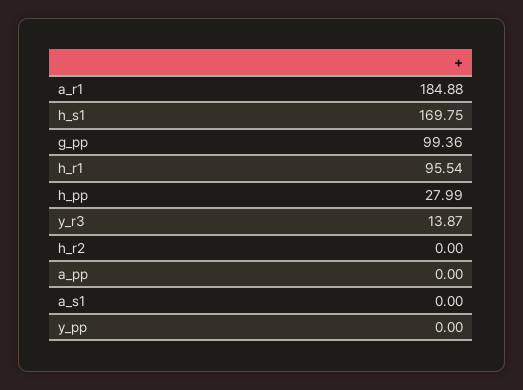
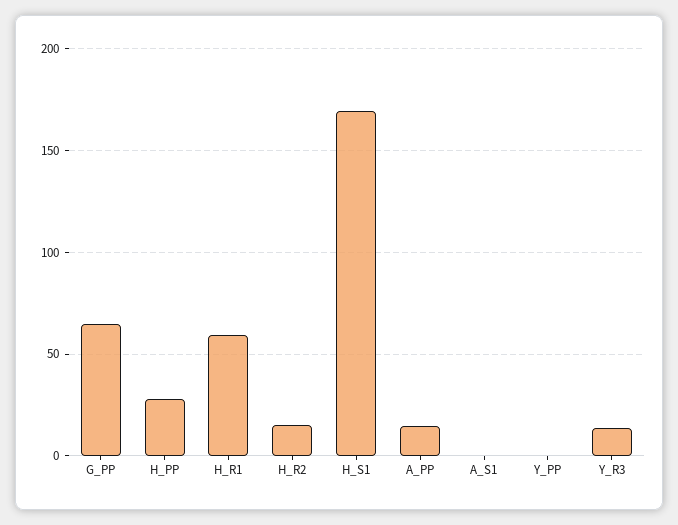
a_r1: 184.88 -> none
g_pp: 99.36 -> 65
h_r1: 95.54 -> 60
h_r2: 0 -> 15
a_pp: 0 -> 15

